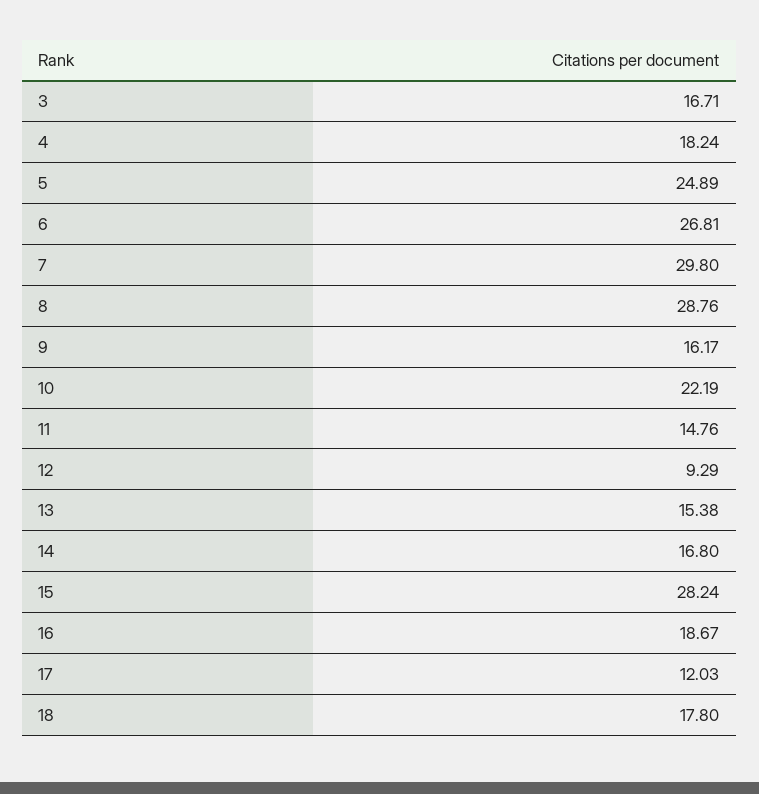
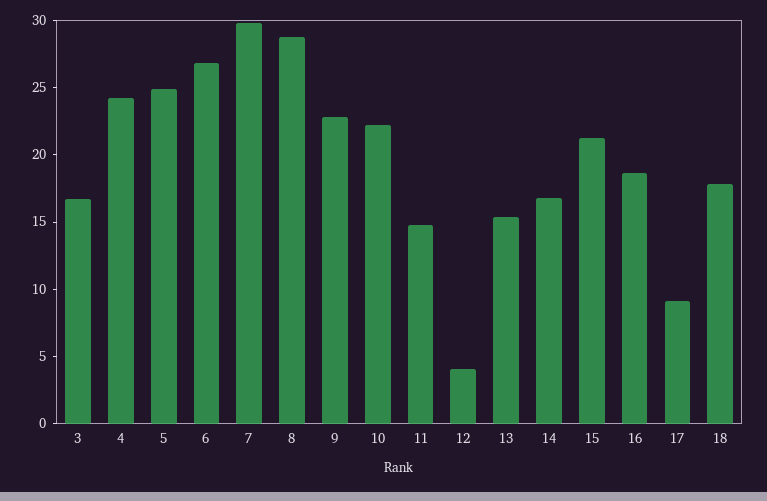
4: 18.24 -> 24
9: 16.17 -> 23
12: 9.29 -> 4
15: 28.24 -> 21
17: 12.03 -> 9

